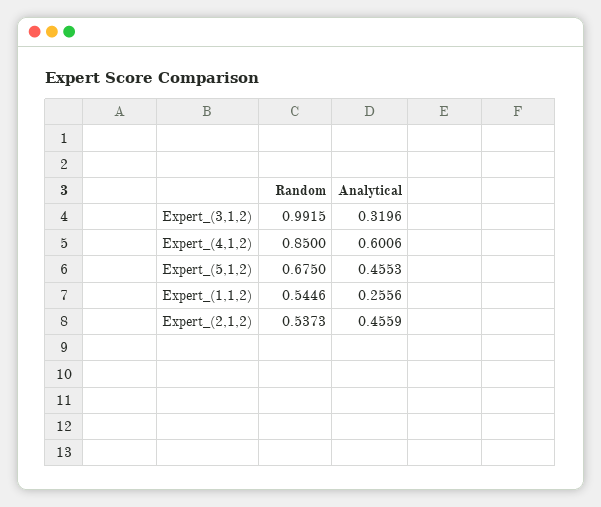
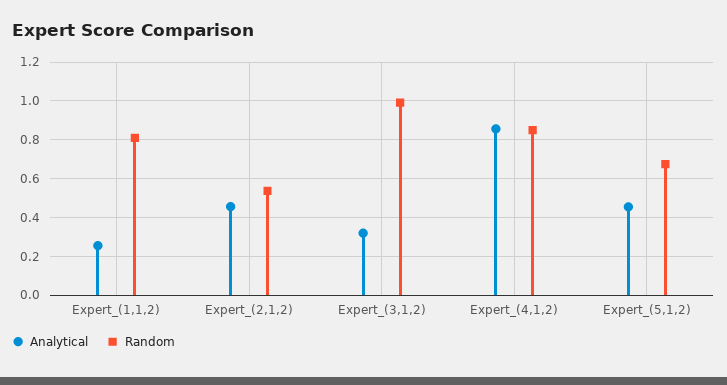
Analytical, Expert_(4,1,2): 0.6006 -> 0.85
Random, Expert_(1,1,2): 0.5446 -> 0.8

